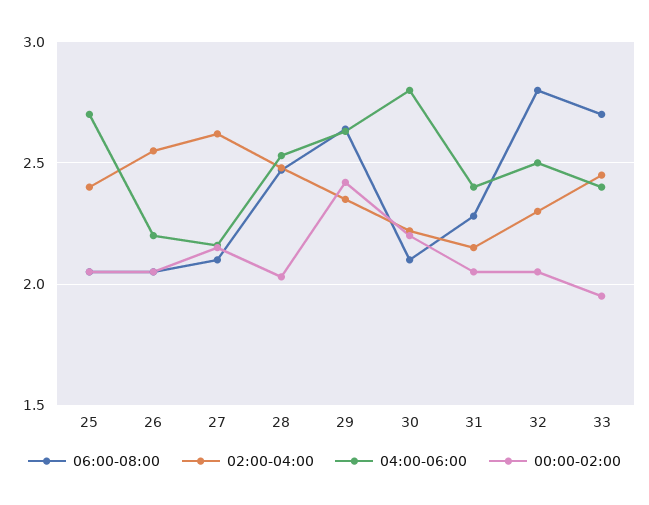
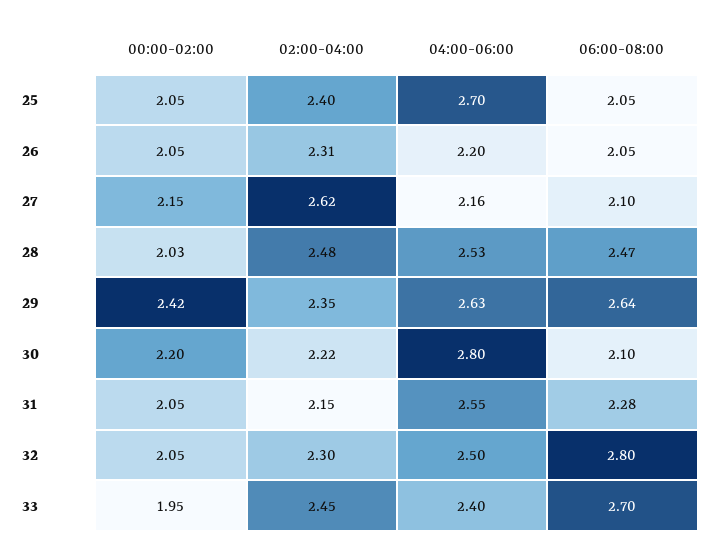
02:00-04:00, 26: 2.55 -> 2.31
04:00-06:00, 31: 2.4 -> 2.55

